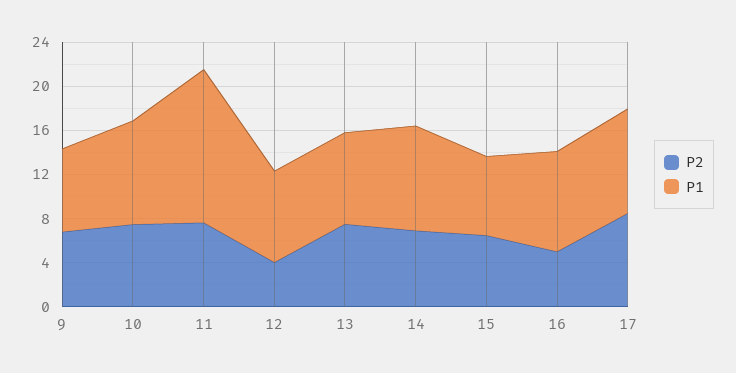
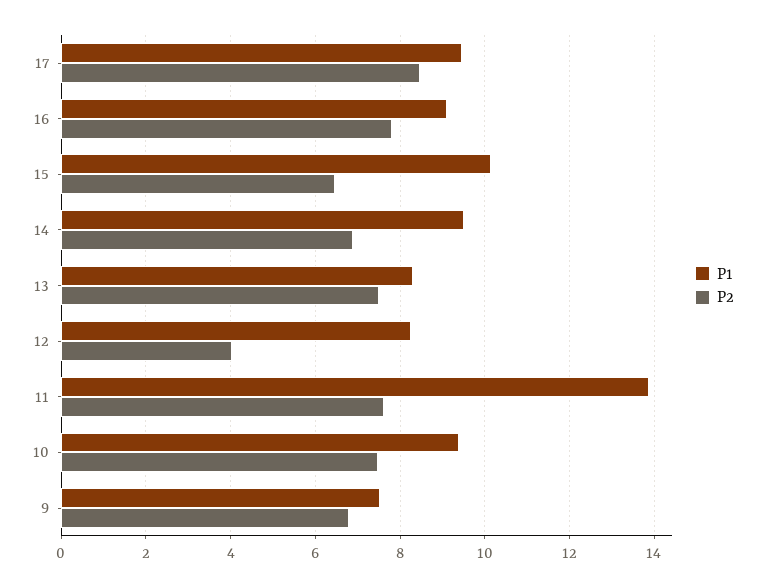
P1, 15: 7 -> 10.2
P2, 16: 5 -> 7.8

